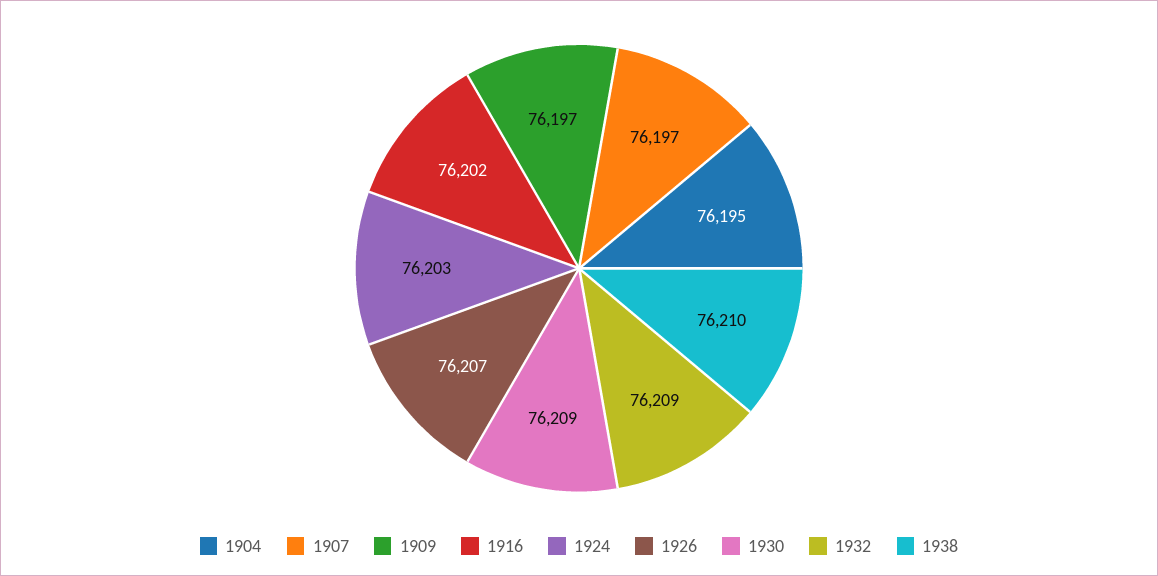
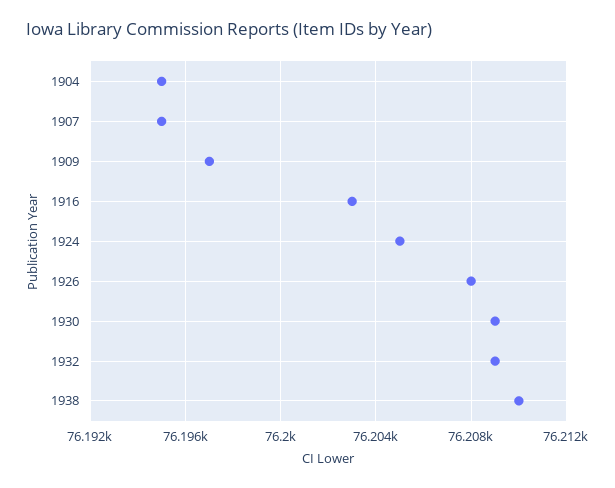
1907: 76197 -> 76195
1916: 76202 -> 76203
1924: 76203 -> 76205
1926: 76207 -> 76208

